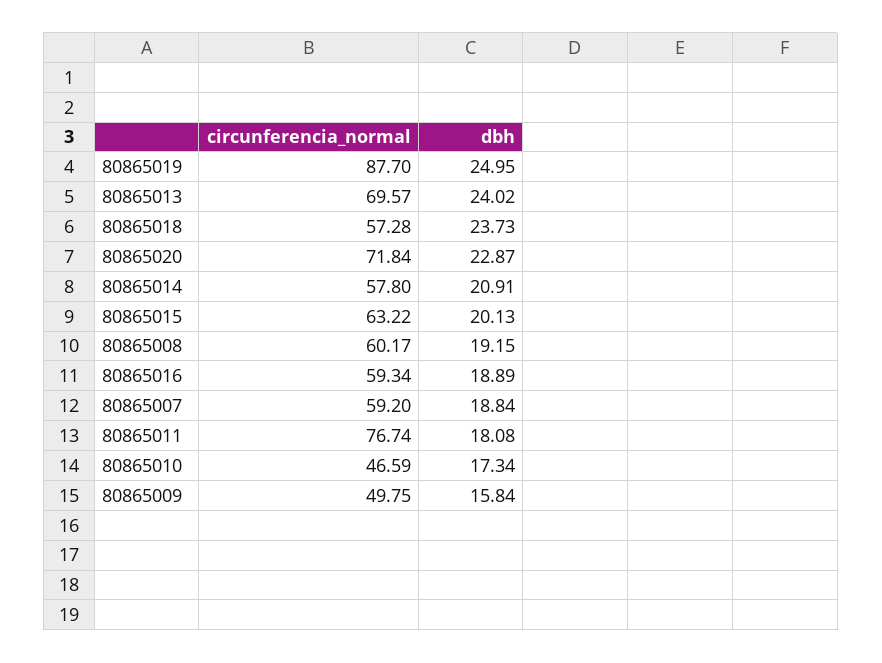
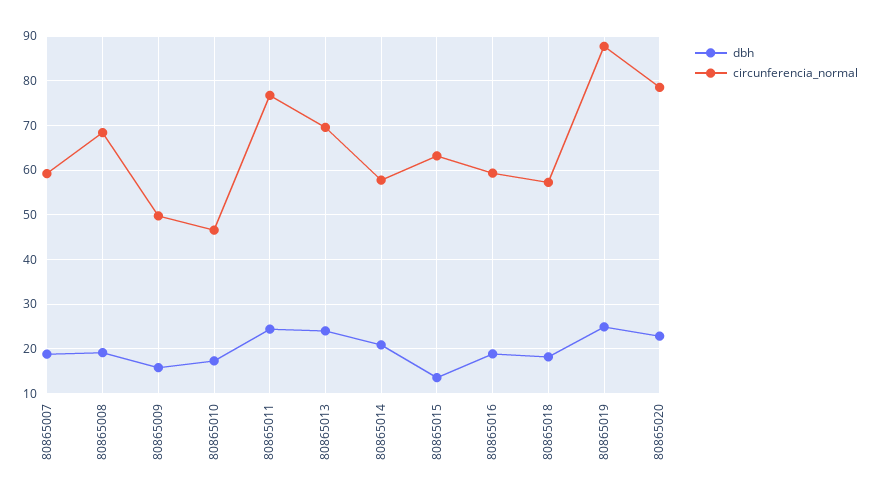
dbh, 80865018: 23.73 -> 18
circunferencia_normal, 80865020: 71.84 -> 78
dbh, 80865015: 20.13 -> 14
circunferencia_normal, 80865008: 60.17 -> 68
dbh, 80865011: 18.08 -> 24

